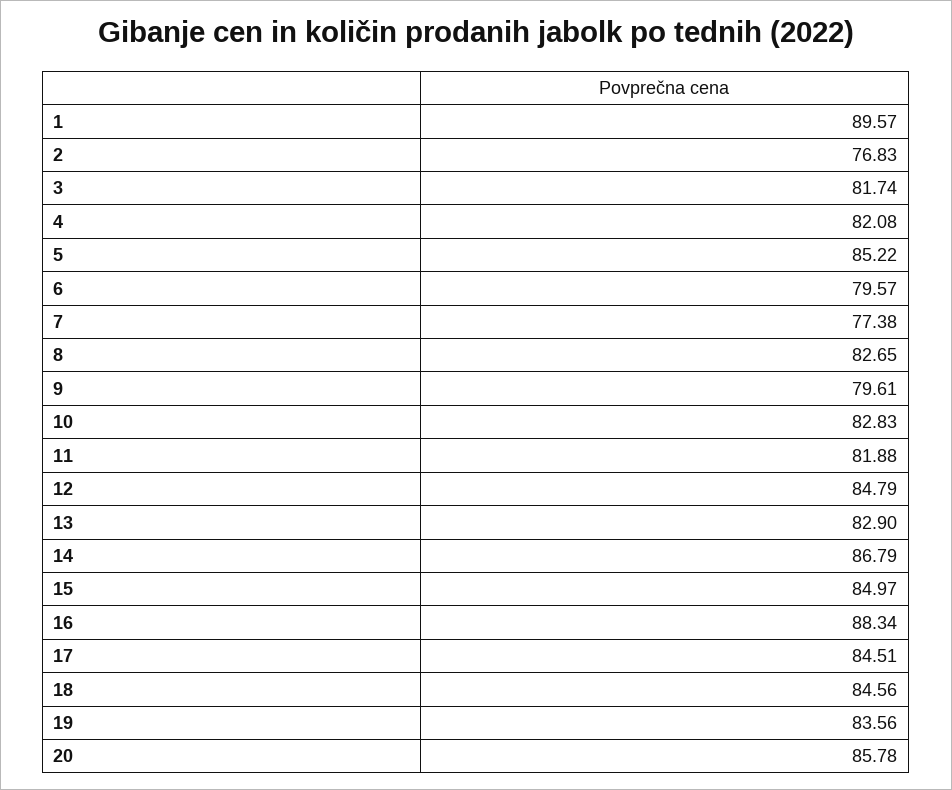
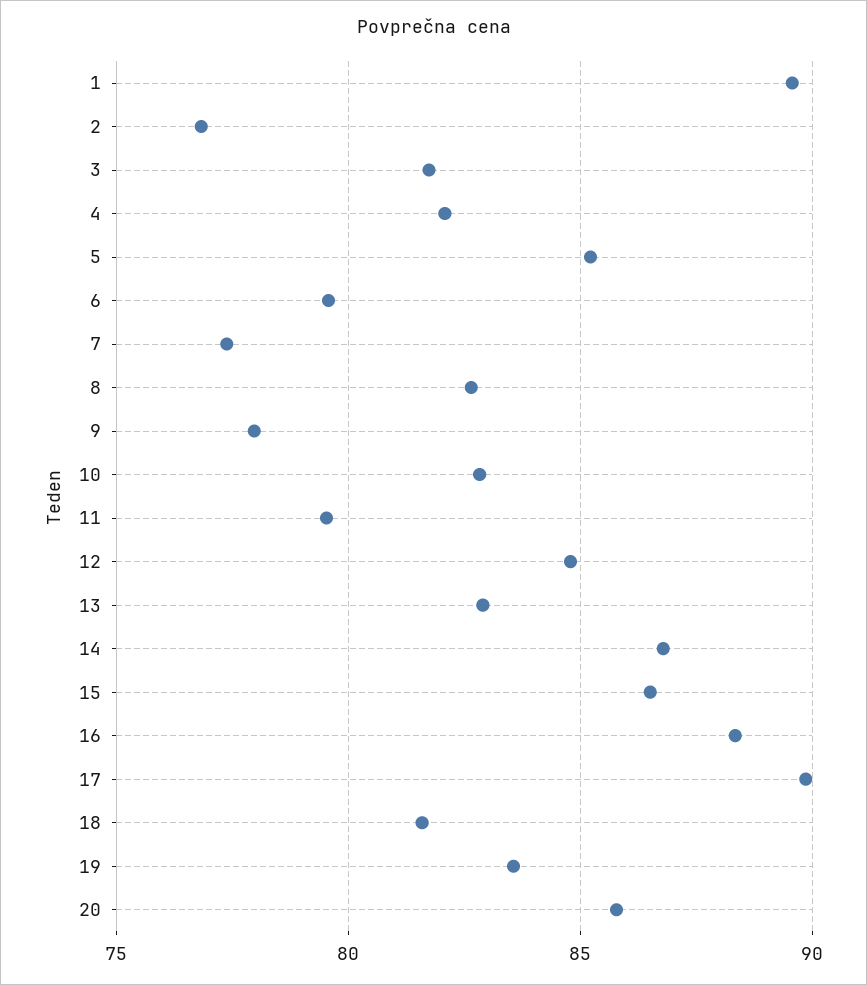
9: 79.61 -> 78
11: 81.88 -> 79.5
15: 84.97 -> 86.5
17: 84.51 -> 90
18: 84.56 -> 81.5

